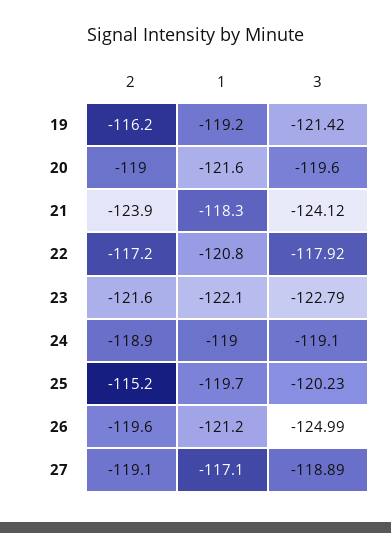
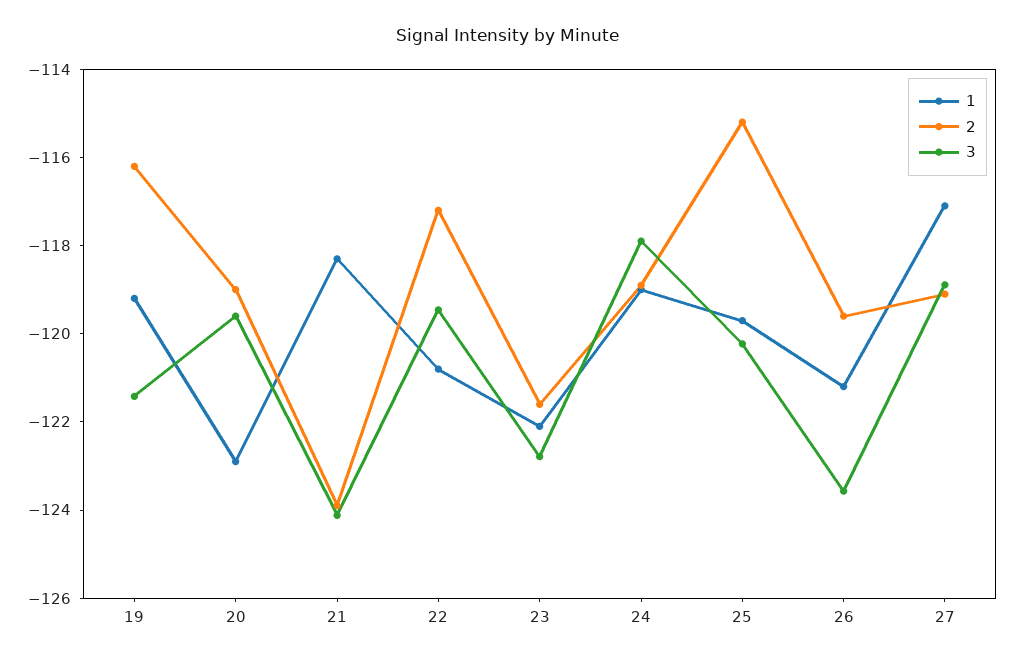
1, 20: -121.6 -> -123
3, 22: -117.92 -> -119.5
3, 24: -119.1 -> -118
3, 26: -124.99 -> -123.5

